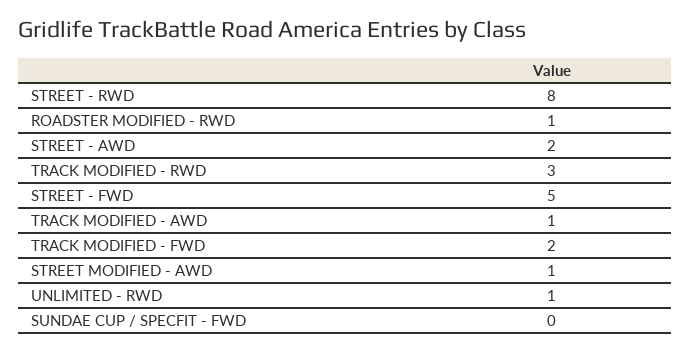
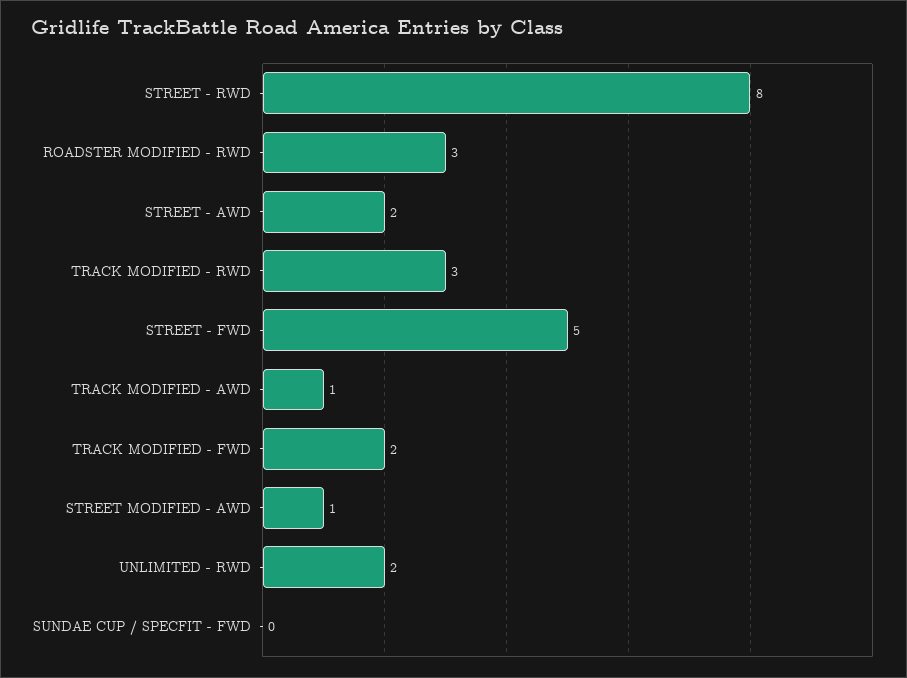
ROADSTER MODIFIED - RWD: 1 -> 3
UNLIMITED - RWD: 1 -> 2

